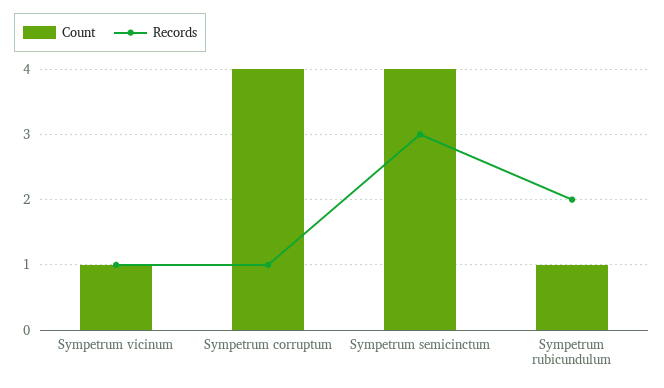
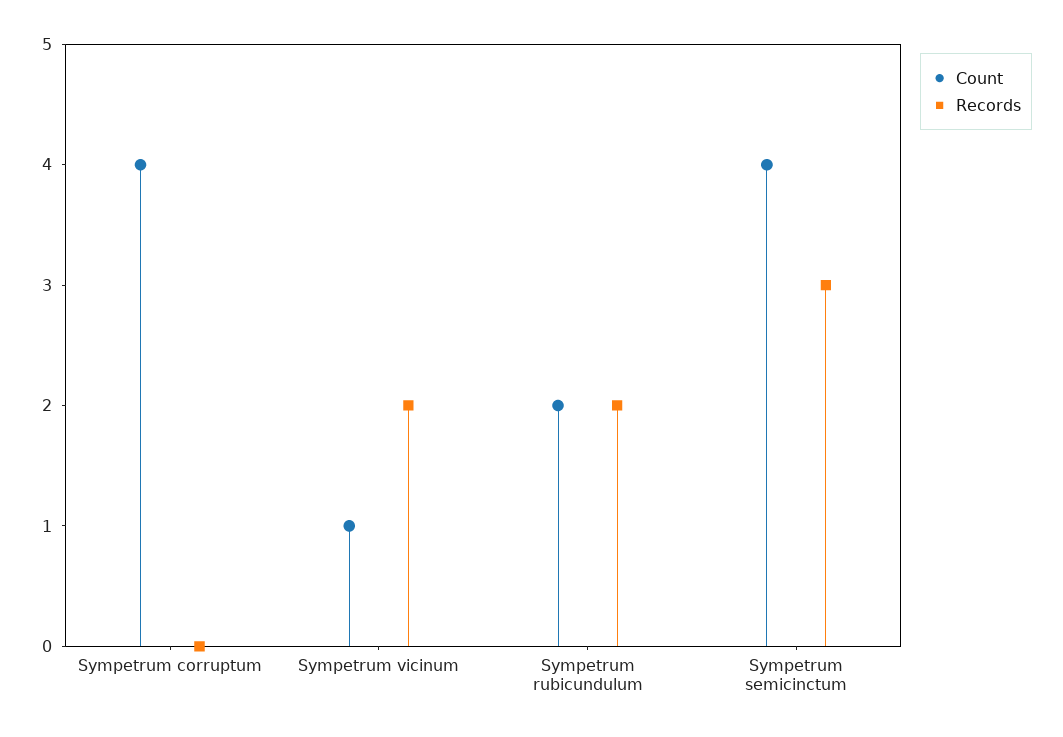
Records, Sympetrum vicinum: 1 -> 2
Records, Sympetrum corruptum: 1 -> 0
Count, Sympetrum rubicundulum: 1 -> 2

